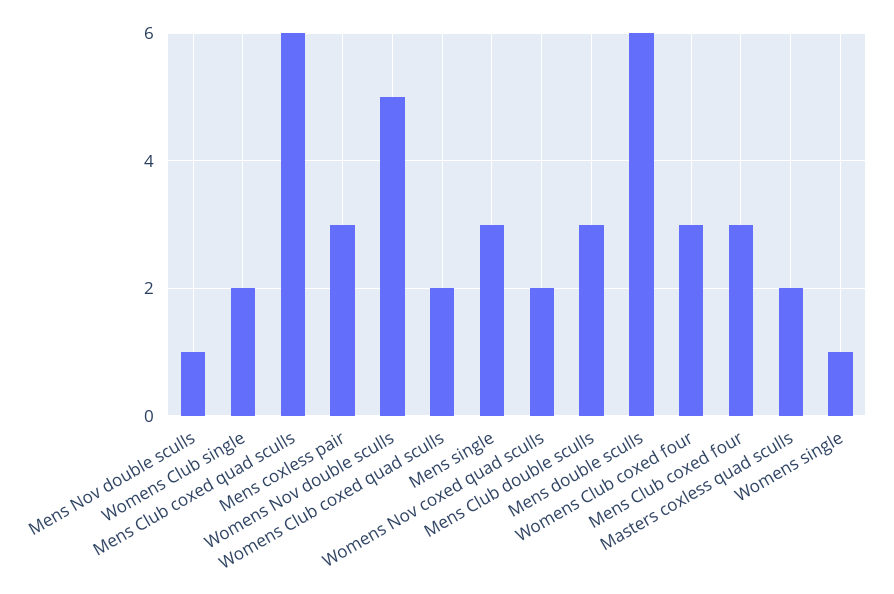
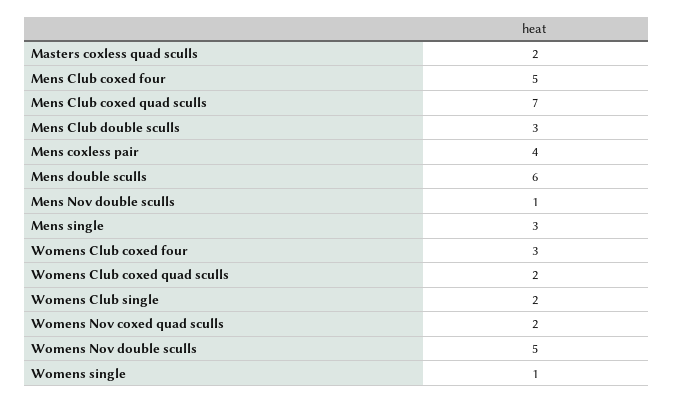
Mens Club coxed quad sculls: 6 -> 7
Mens coxless pair: 3 -> 4
Mens Club coxed four: 3 -> 5

